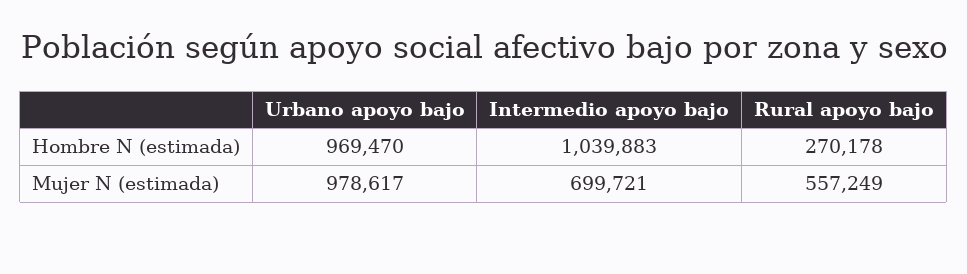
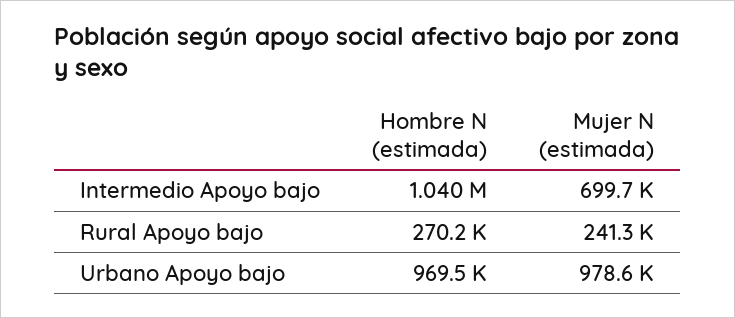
Rural apoyo bajo, Mujer N (estimada): 557249 -> 241300

